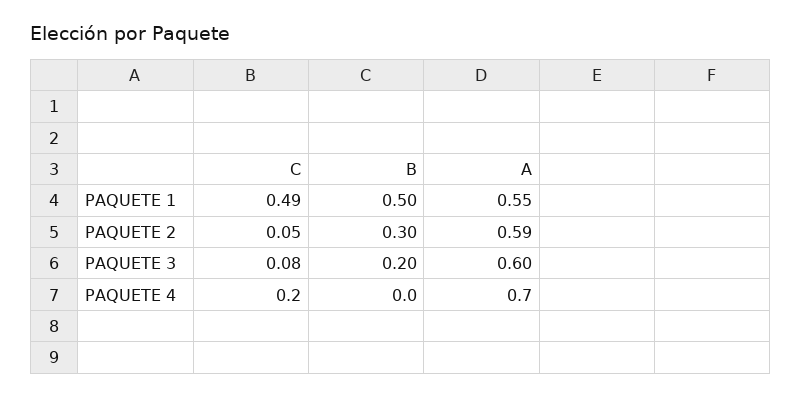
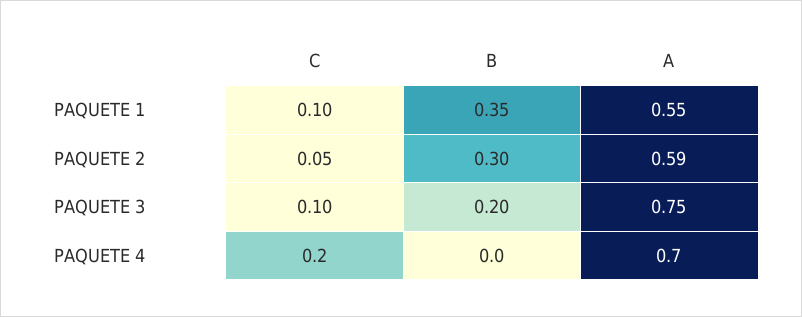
C, PAQUETE 1: 0.49 -> 0.1
B, PAQUETE 1: 0.5 -> 0.35
C, PAQUETE 3: 0.08 -> 0.1
A, PAQUETE 3: 0.6 -> 0.75

